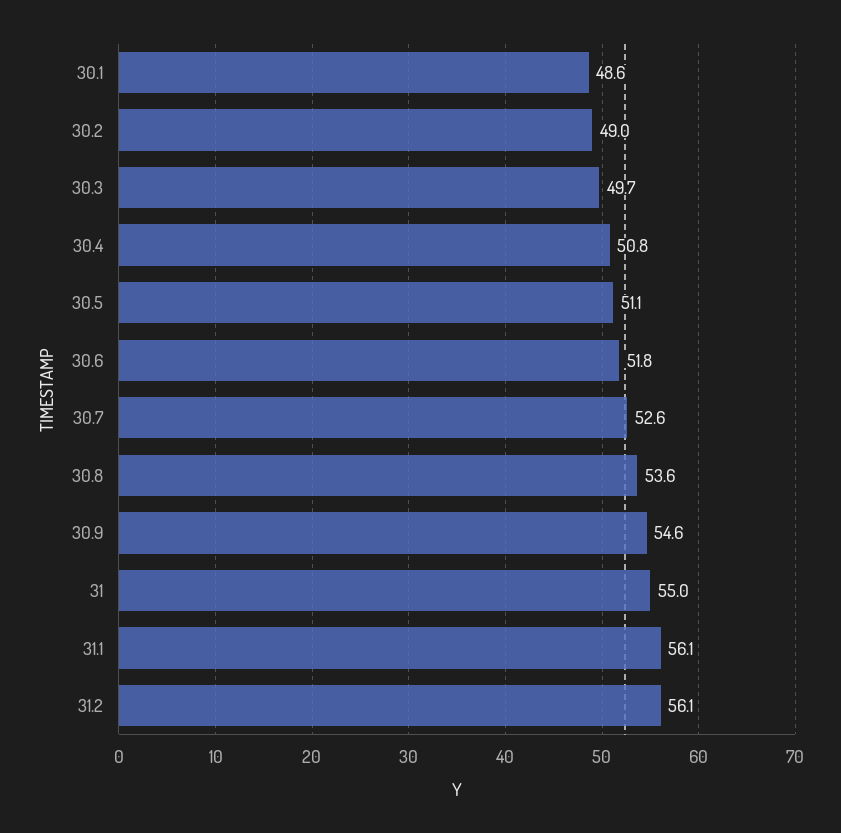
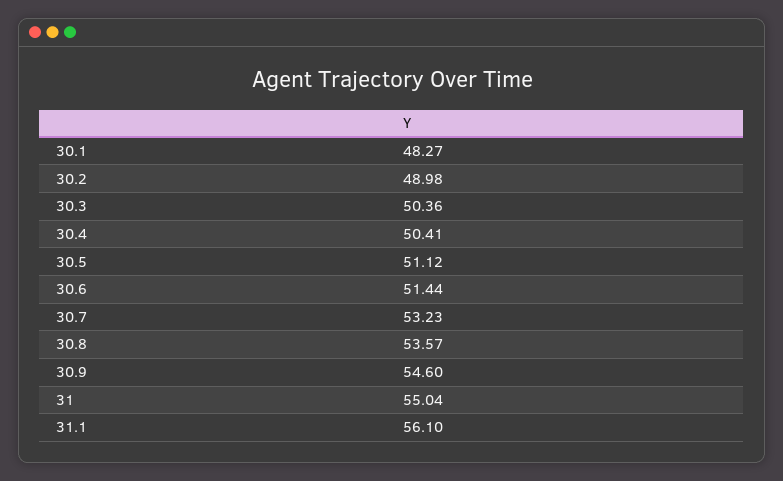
30.1: 48.6 -> 48.27
30.3: 49.7 -> 50.36
30.4: 50.8 -> 50.41
30.6: 51.8 -> 51.44
30.7: 52.6 -> 53.23
31.2: 56.1 -> none

